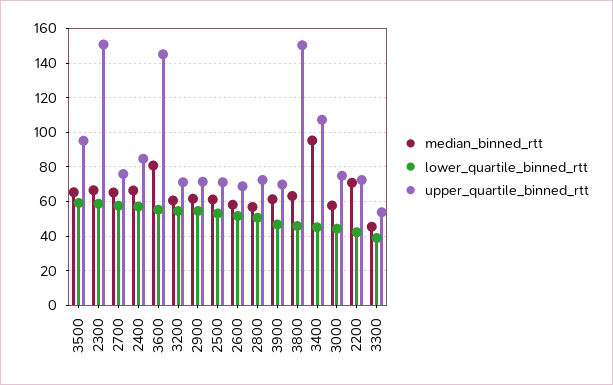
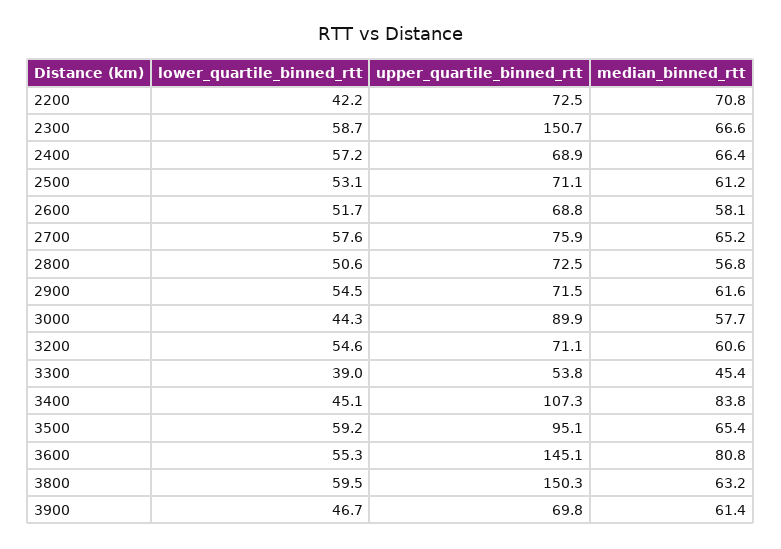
upper_quartile_binned_rtt, 2400: 85 -> 68.9
lower_quartile_binned_rtt, 3800: 45 -> 59.5
median_binned_rtt, 3400: 95 -> 83.8
upper_quartile_binned_rtt, 3000: 75 -> 89.9

